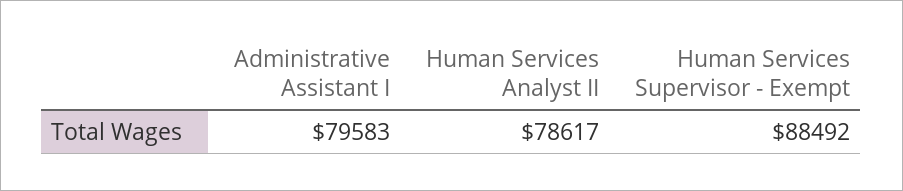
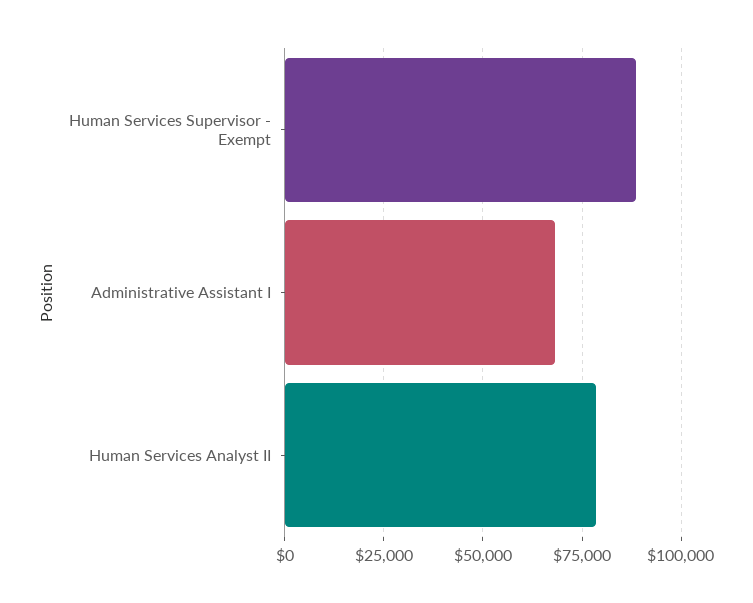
Administrative Assistant I: 79583 -> 67500

